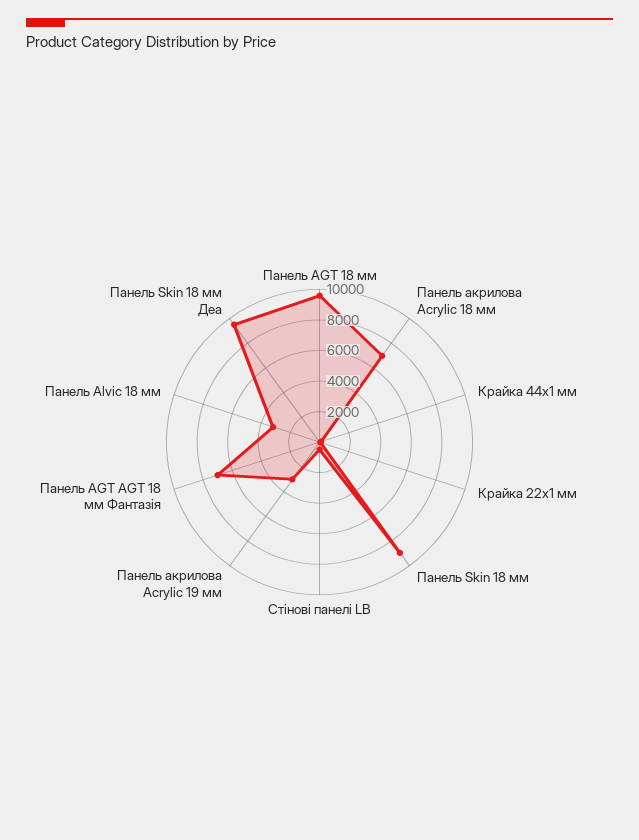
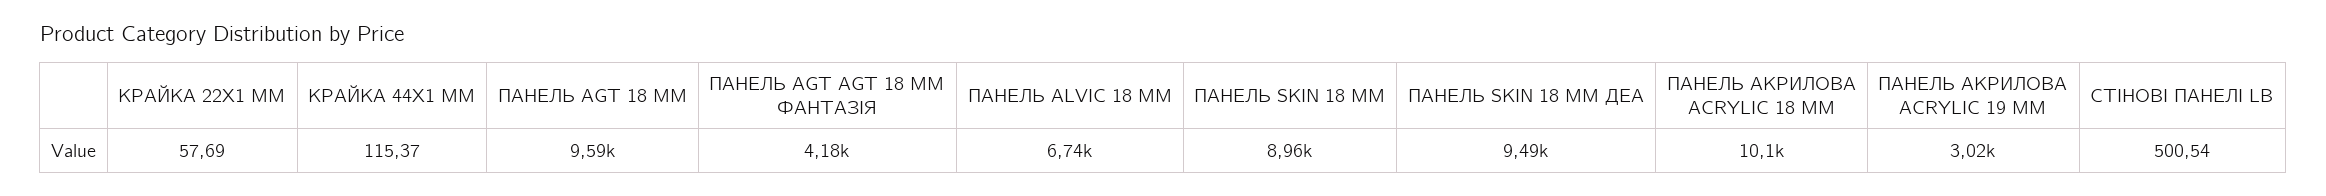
Панель акрилова Acrylic 18 мм: 7000 -> 10100
Панель AGT AGT 18 мм Фантазія: 7000 -> 4180
Панель Alvic 18 мм: 3000 -> 6740

